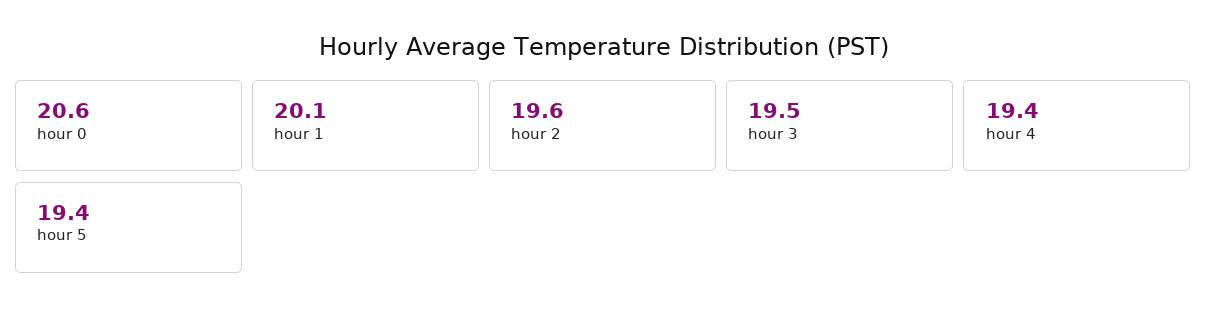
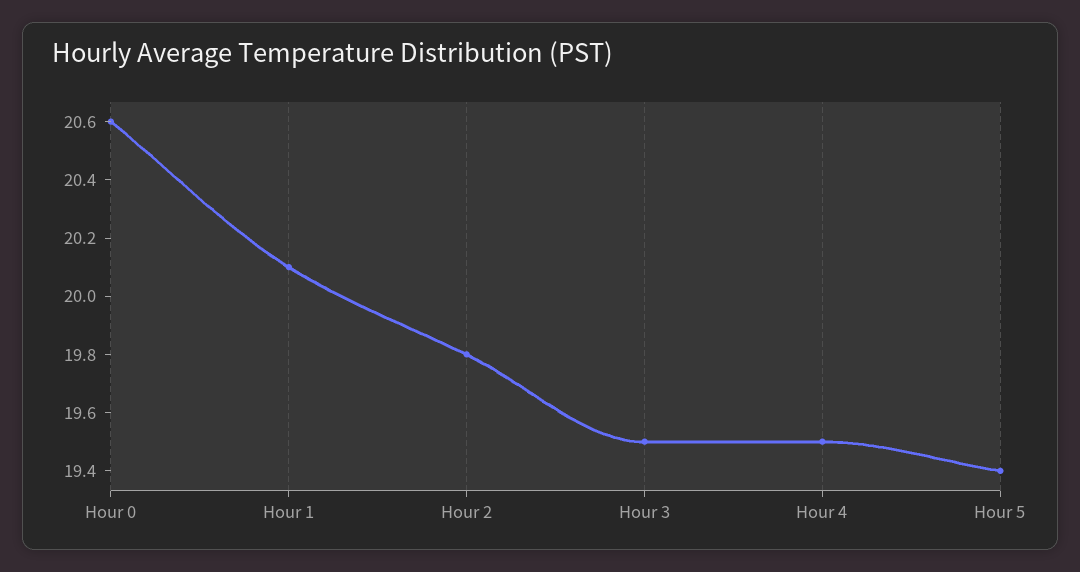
hour 2: 19.6 -> 19.8
hour 4: 19.4 -> 19.5

